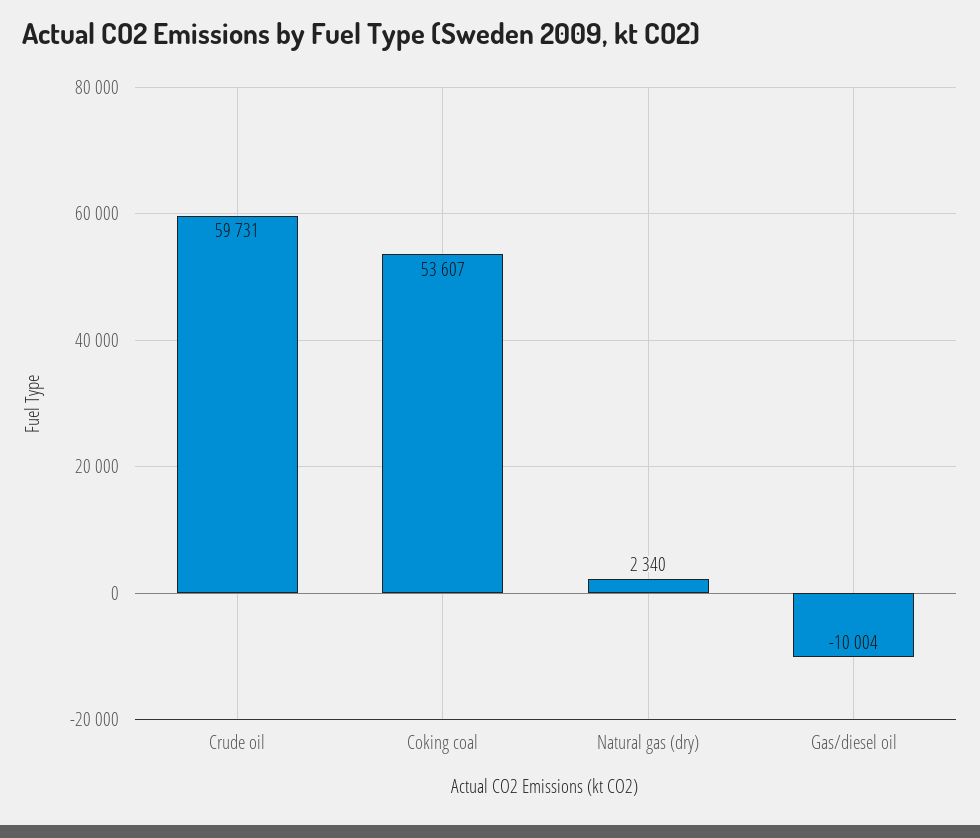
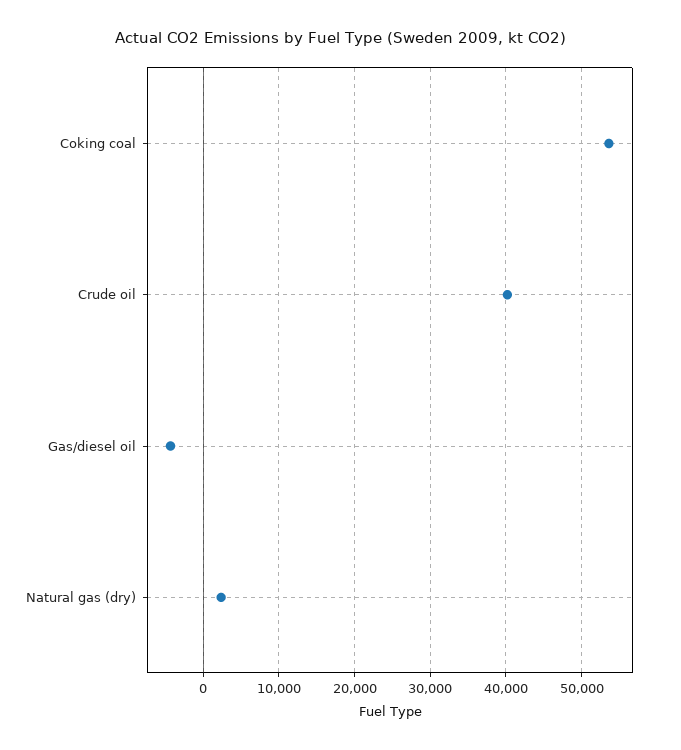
Crude oil: 59731 -> 40000
Gas/diesel oil: -10004 -> -4000

